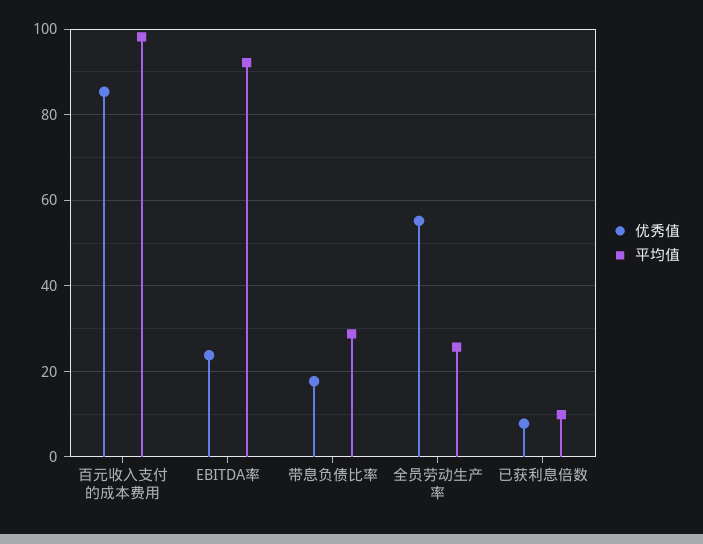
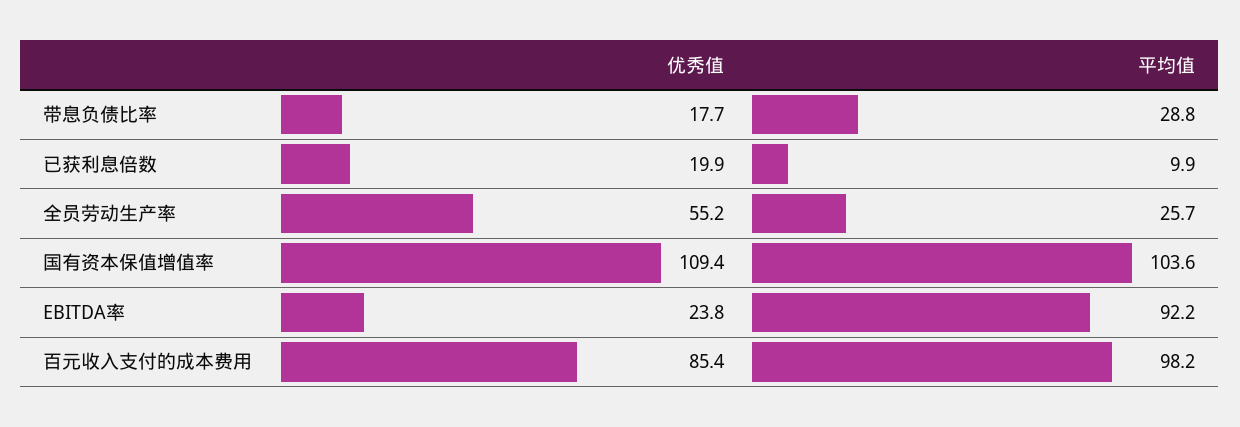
优秀值, 已获利息倍数: 8 -> 19.9
优秀值, 国有资本保值增值率: none -> 109.4
平均值, 国有资本保值增值率: none -> 103.6

